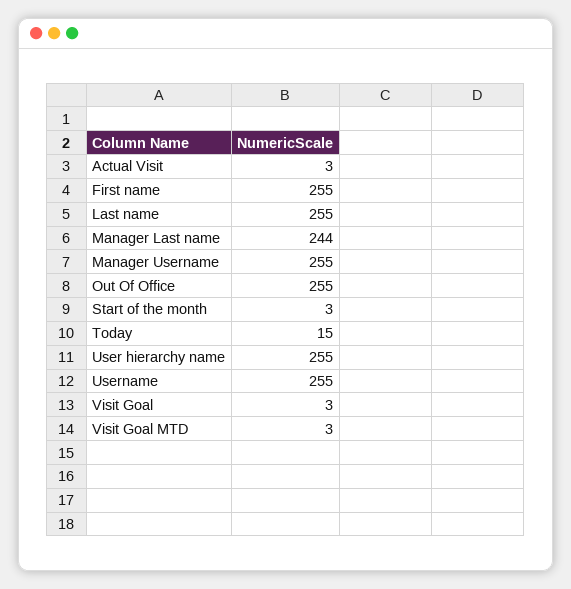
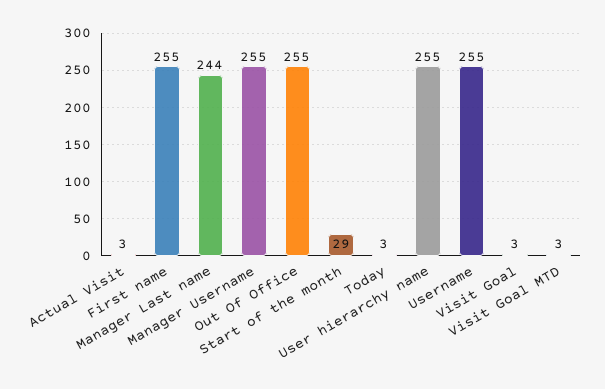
Last name: 255 -> none
Start of the month: 3 -> 29
Today: 15 -> 3

